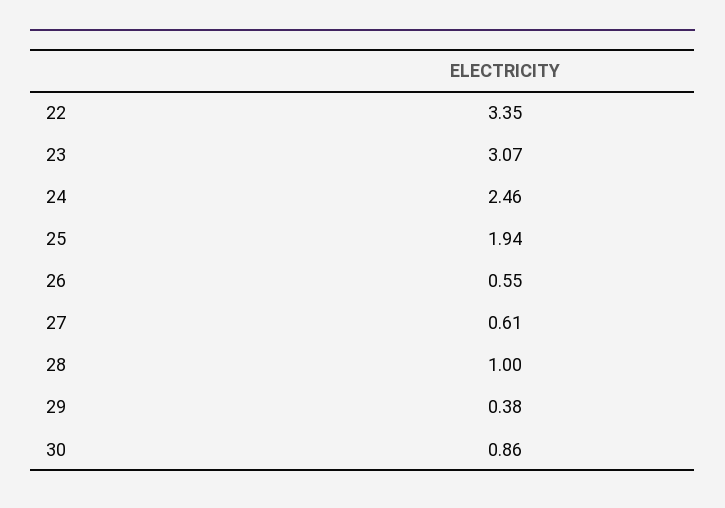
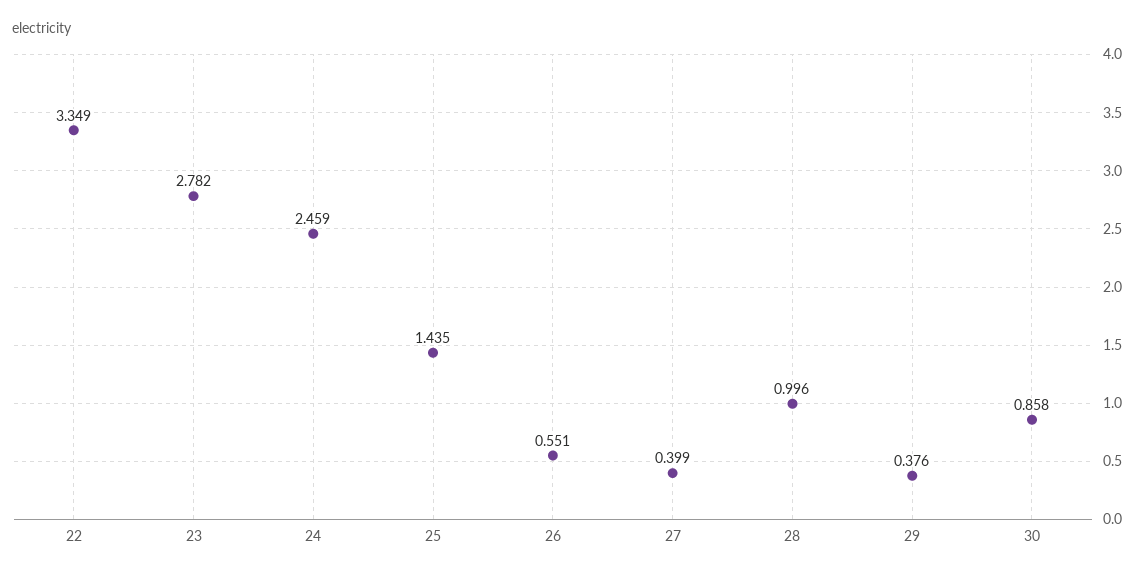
23: 3.07 -> 2.782
25: 1.94 -> 1.435
27: 0.61 -> 0.399

